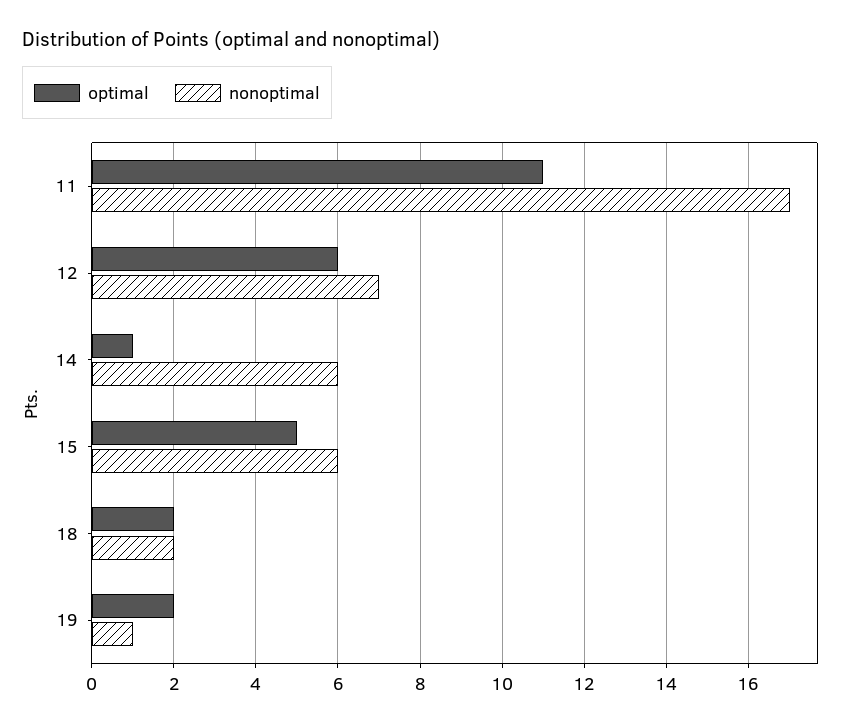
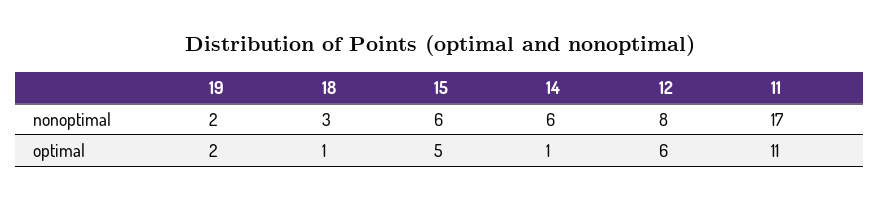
nonoptimal, 12: 7 -> 8
optimal, 18: 2 -> 1
nonoptimal, 18: 2 -> 3
nonoptimal, 19: 1 -> 2

